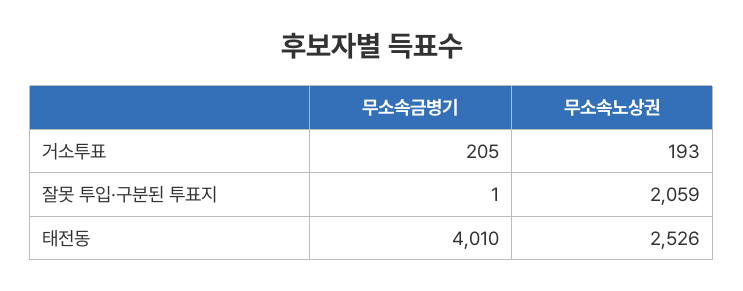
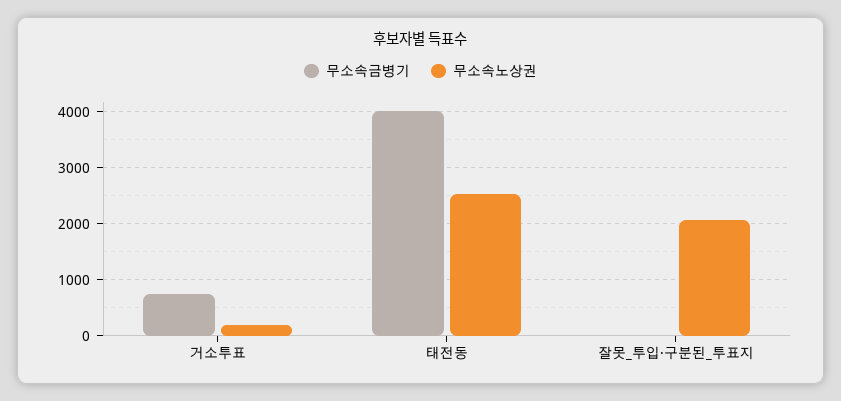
무소속금병기, 거소투표: 205 -> 800

